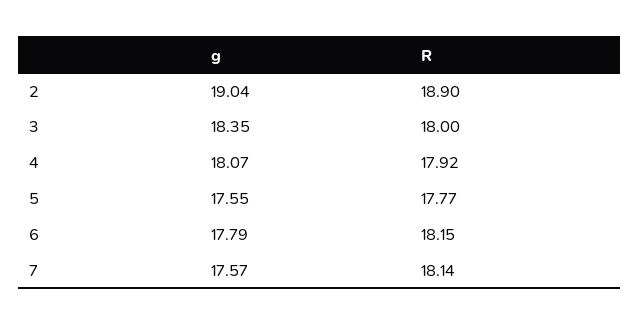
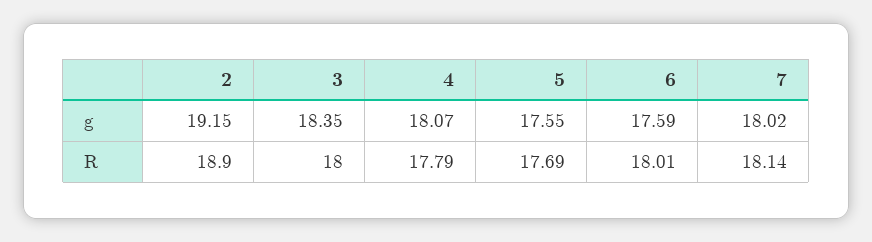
g, 2: 19.04 -> 19.15
R, 4: 17.92 -> 17.79
R, 5: 17.77 -> 17.69
g, 6: 17.79 -> 17.59
R, 6: 18.15 -> 18.01
g, 7: 17.57 -> 18.02

